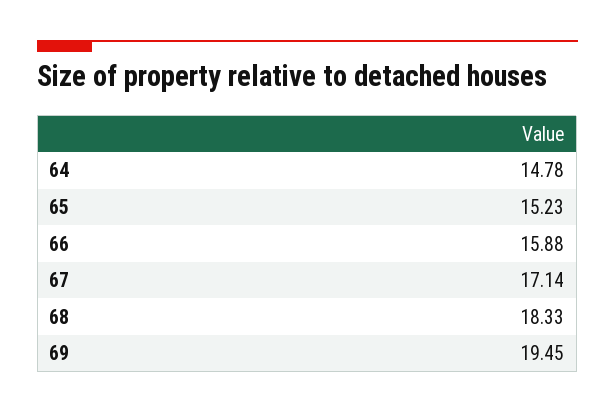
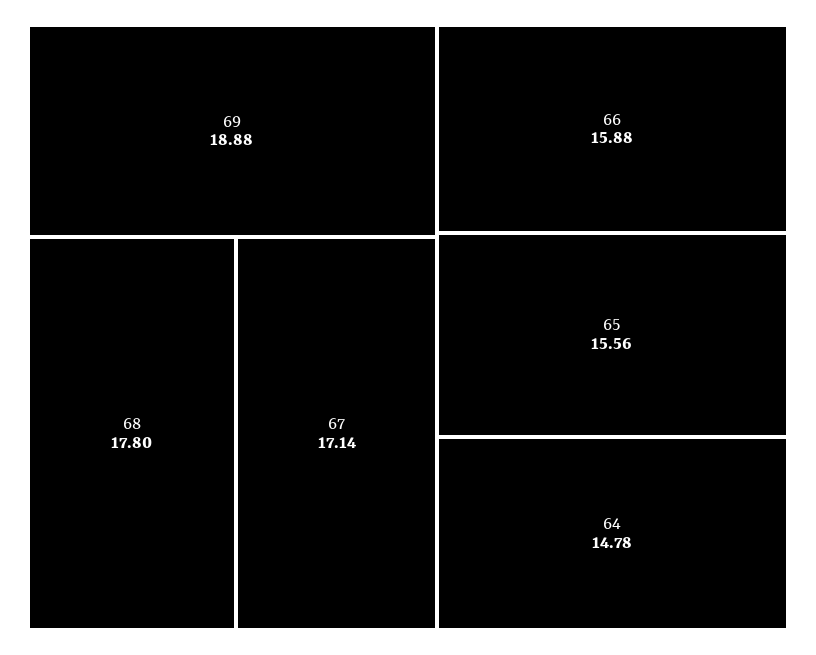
65: 15.23 -> 15.56
68: 18.33 -> 17.8
69: 19.45 -> 18.88

